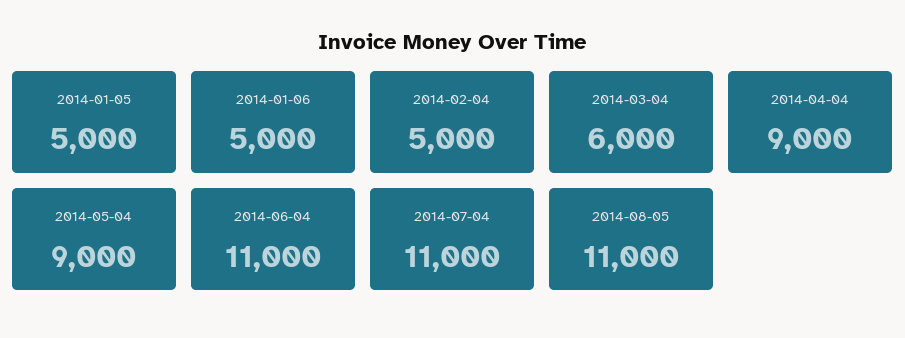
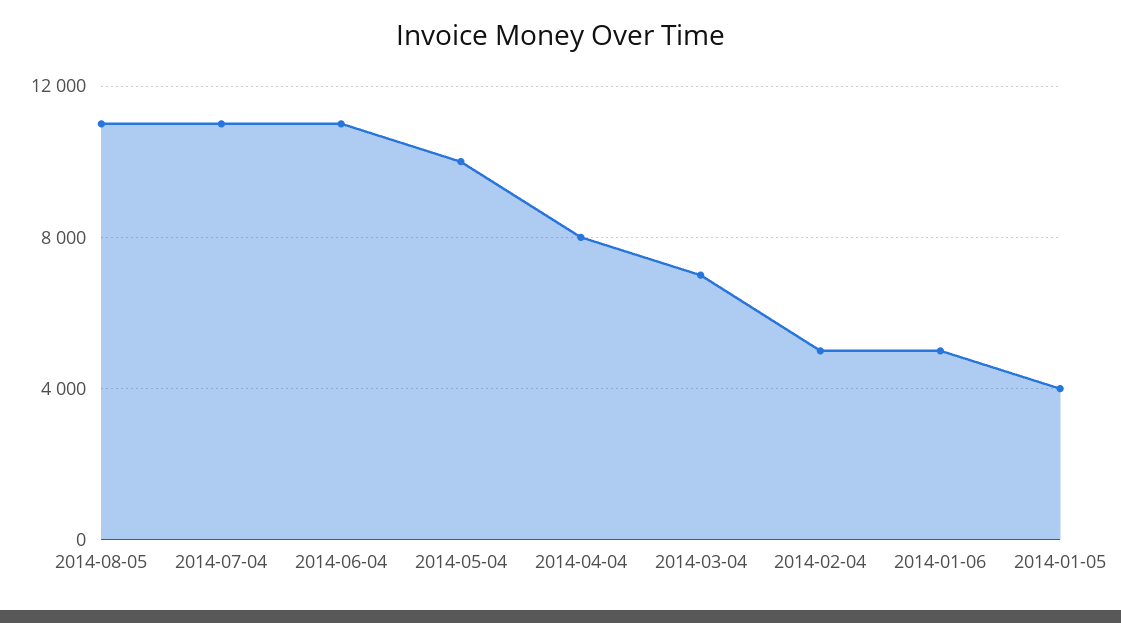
2014-01-05: 5000 -> 4000
2014-03-04: 6000 -> 7000
2014-04-04: 9000 -> 8000
2014-05-04: 9000 -> 10000

